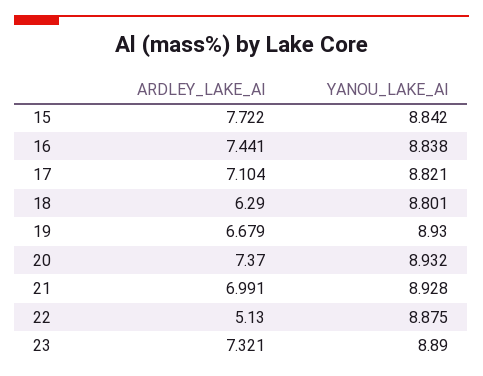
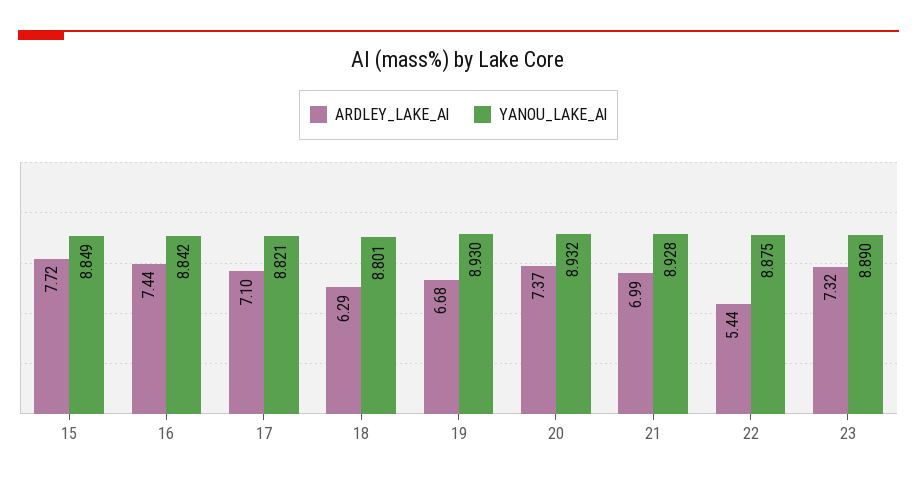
YANOU_LAKE_Al, 15: 8.842 -> 8.849
YANOU_LAKE_Al, 16: 8.838 -> 8.842
ARDLEY_LAKE_Al, 22: 5.13 -> 5.44

